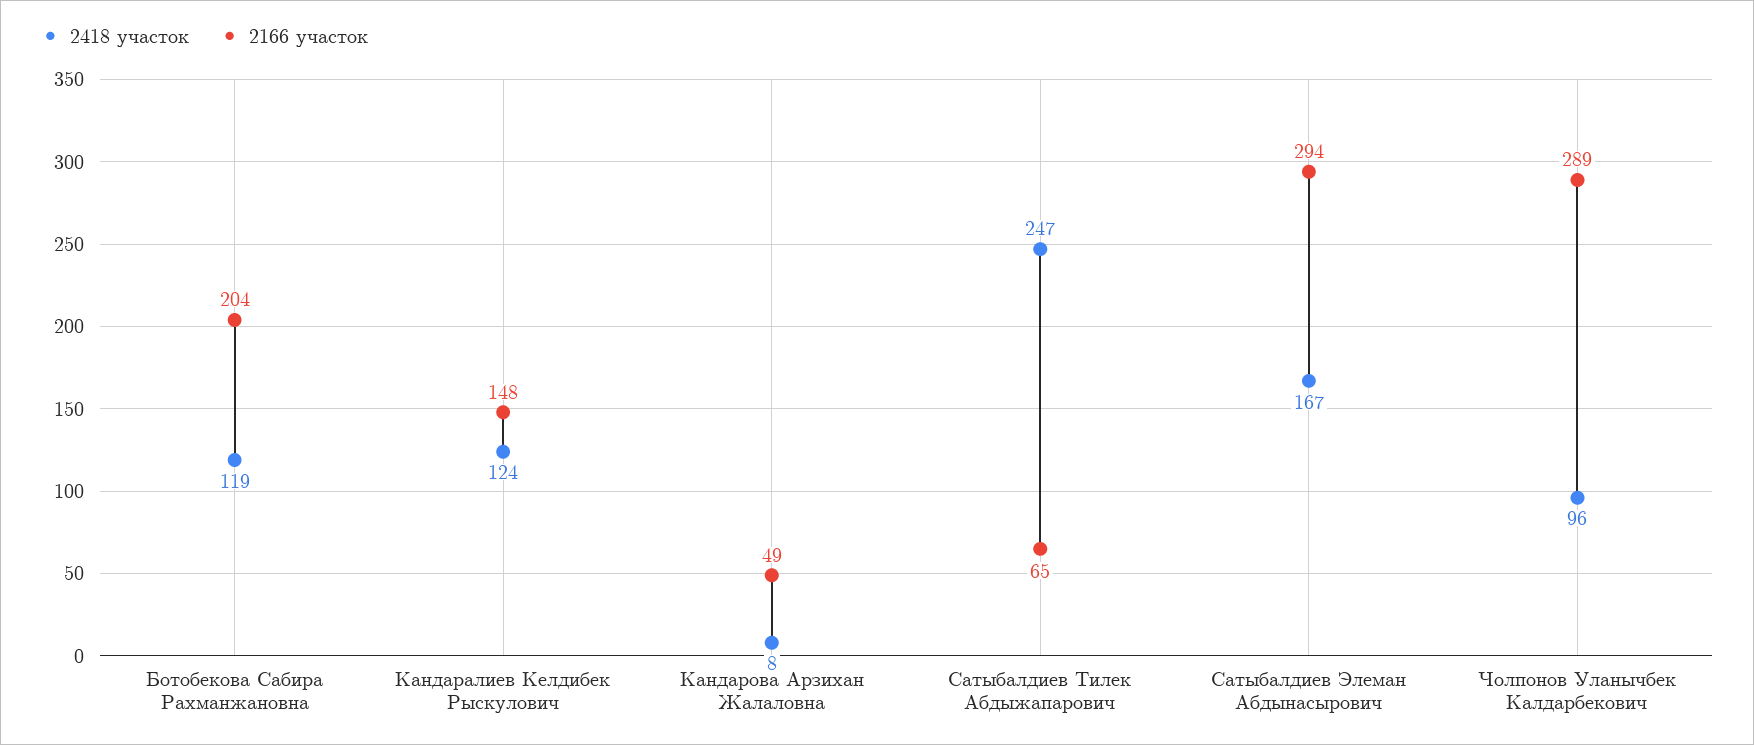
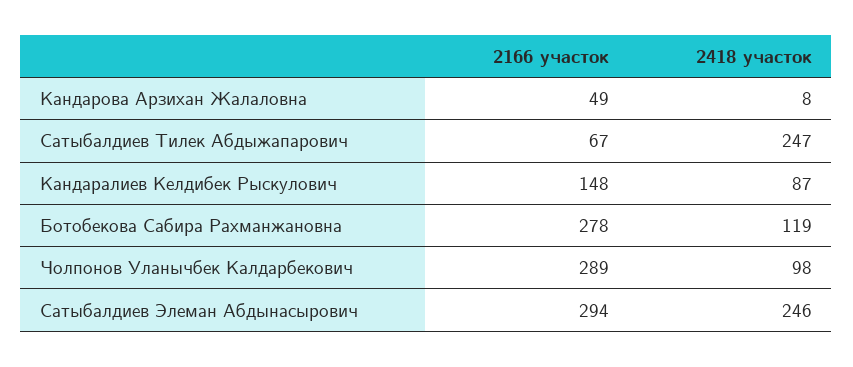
2166 участок, Ботобекова Сабира Рахманжановна: 204 -> 278
2418 участок, Кандаралиев Келдибек Рыскулович: 124 -> 87
2166 участок, Сатыбалдиев Тилек Абдыжапарович: 65 -> 67
2418 участок, Сатыбалдиев Элеман Абдынасырович: 167 -> 246
2418 участок, Чолпонов Уланычбек Калдарбекович: 96 -> 98

